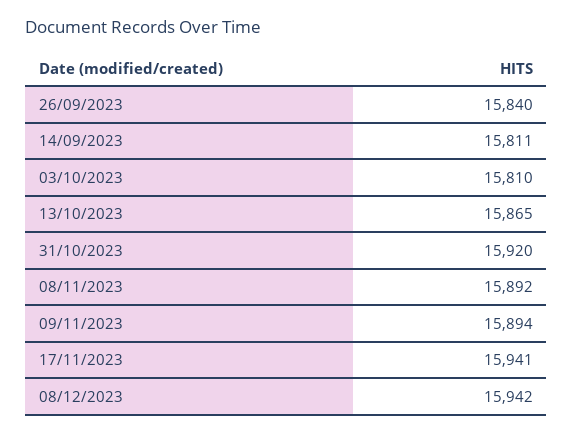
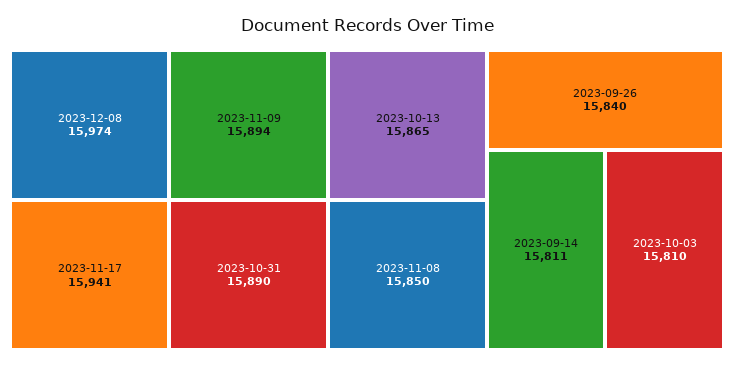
31/10/2023: 15920 -> 15890
08/11/2023: 15892 -> 15850
08/12/2023: 15942 -> 15974

